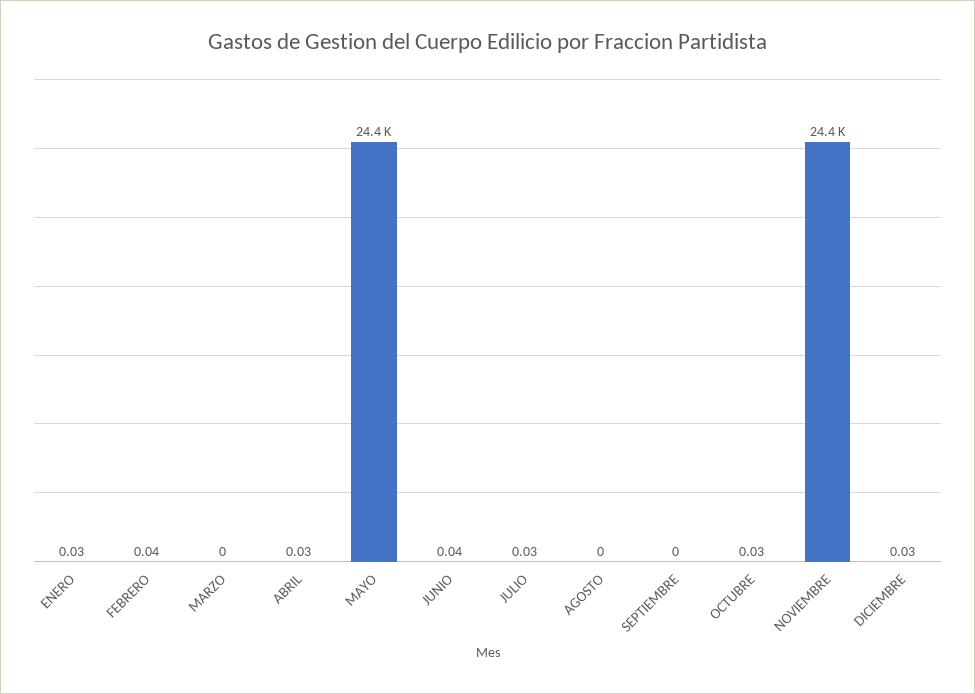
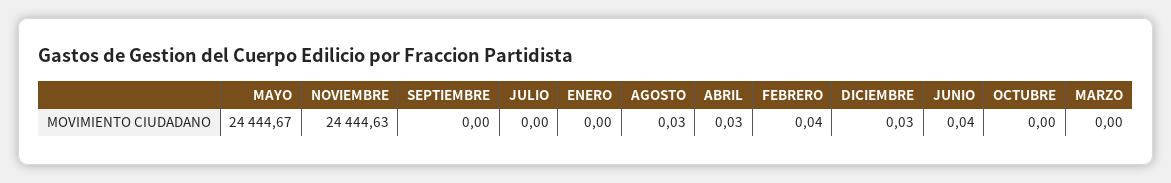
ENERO: 0.03 -> 0
JULIO: 0.03 -> 0
AGOSTO: 0 -> 0.03
OCTUBRE: 0.03 -> 0

